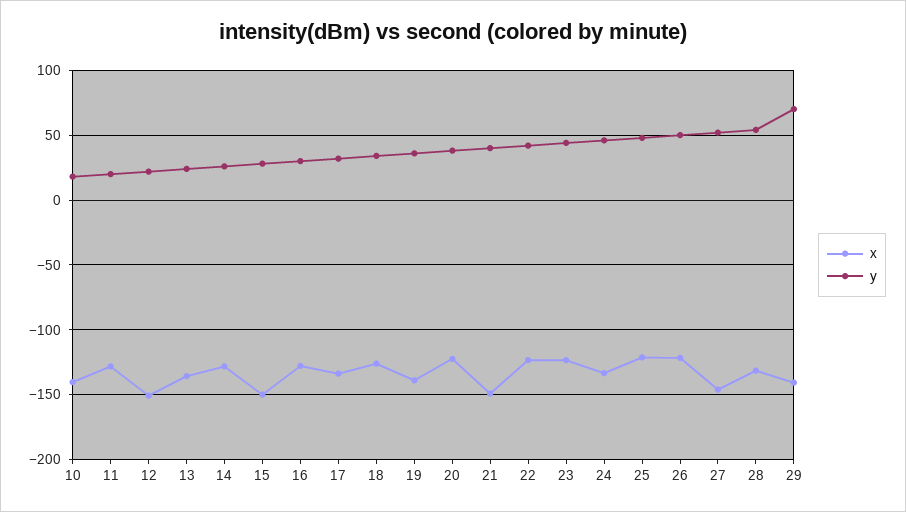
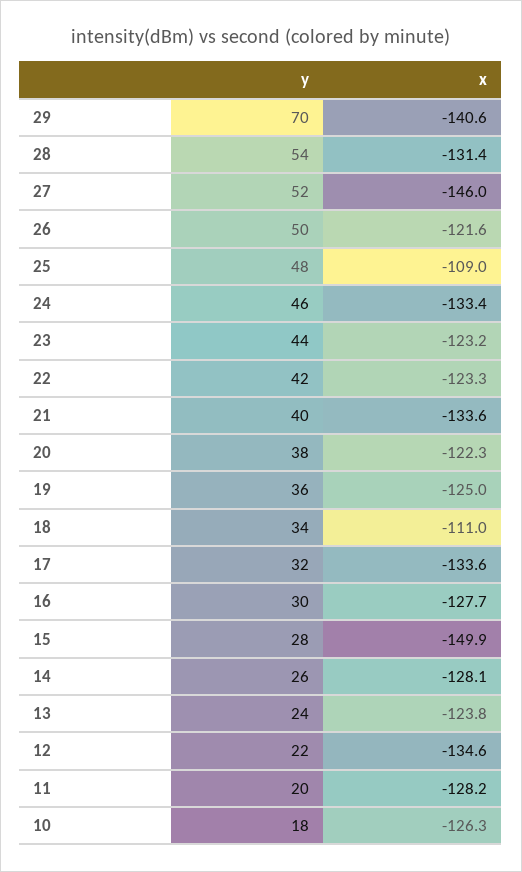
x, 10: -140 -> -126.3
x, 12: -150 -> -134.6
x, 13: -135 -> -123.8
x, 18: -125 -> -111
x, 19: -140 -> -125
x, 21: -150 -> -133.6
x, 25: -120 -> -109

